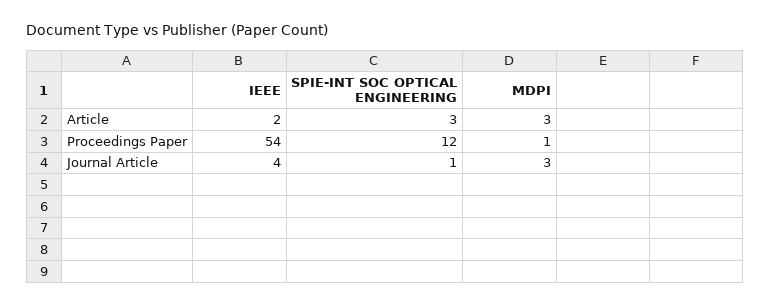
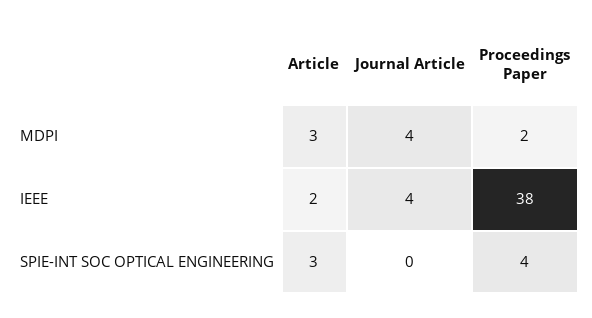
IEEE, Proceedings Paper: 54 -> 38
SPIE-INT SOC OPTICAL ENGINEERING, Proceedings Paper: 12 -> 4
MDPI, Proceedings Paper: 1 -> 2
SPIE-INT SOC OPTICAL ENGINEERING, Journal Article: 1 -> 0
MDPI, Journal Article: 3 -> 4

